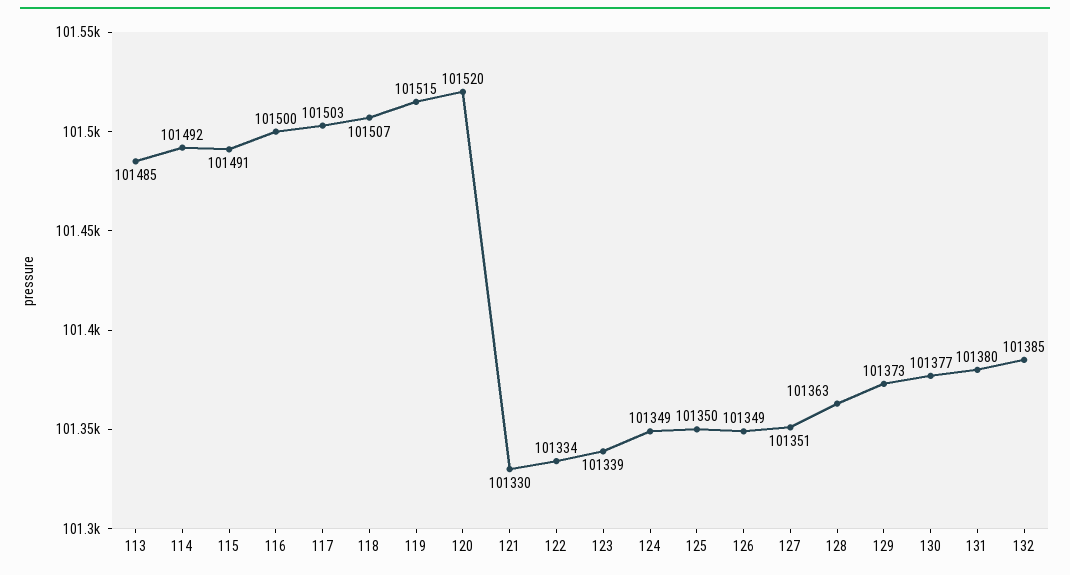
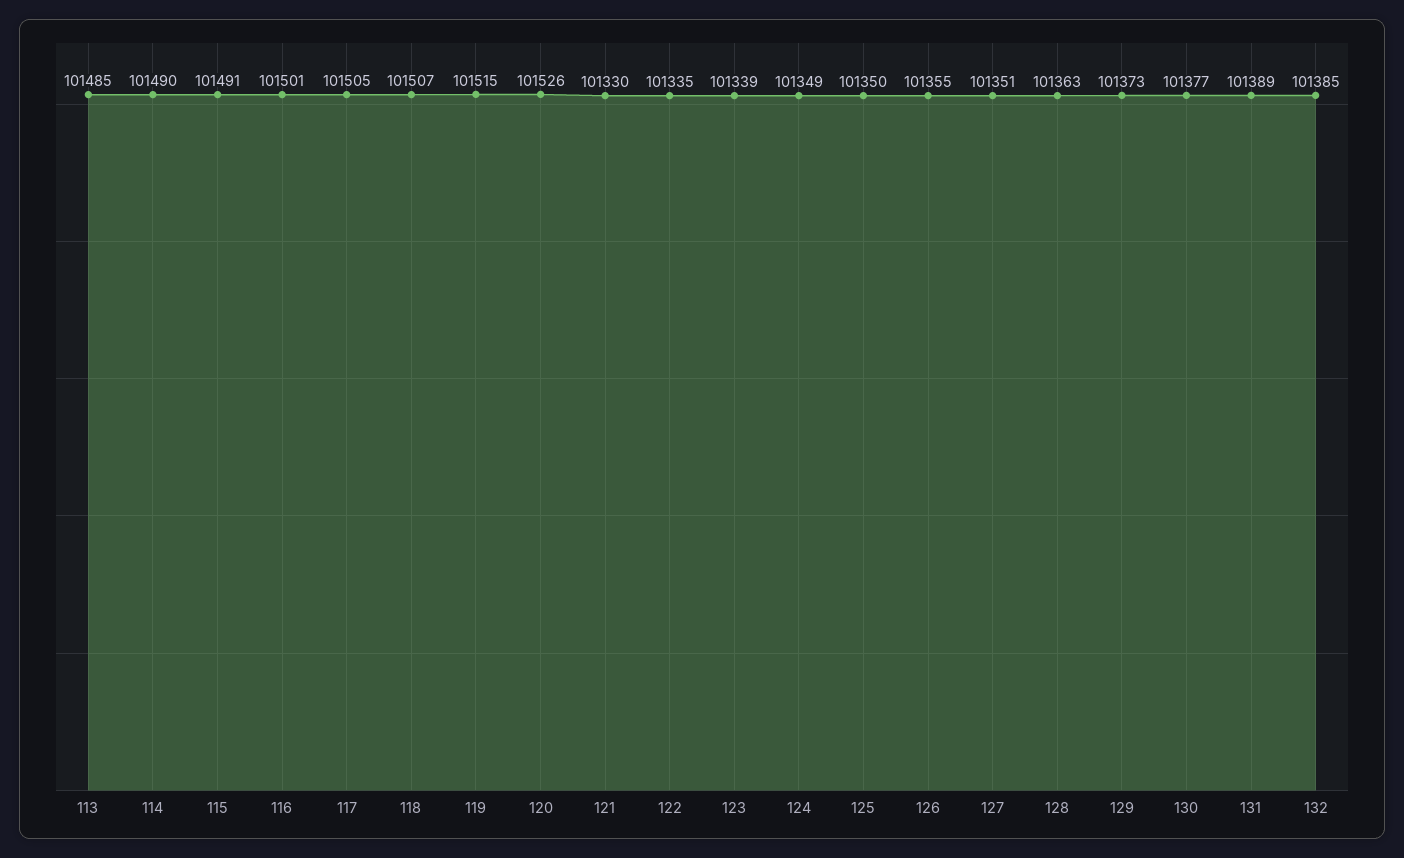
114: 101492 -> 101490
116: 101500 -> 101501
117: 101503 -> 101505
120: 101520 -> 101526
122: 101334 -> 101335
126: 101349 -> 101355
131: 101380 -> 101389

